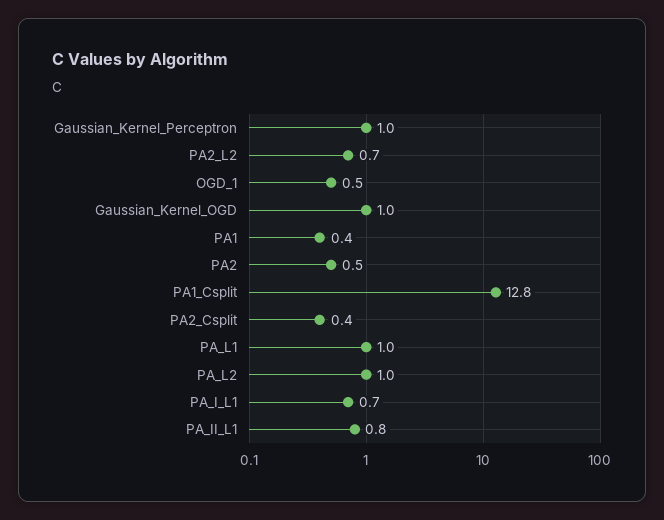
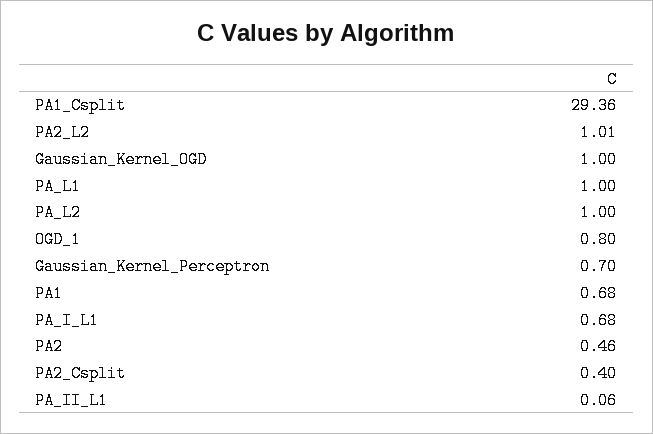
Gaussian_Kernel_Perceptron: 1 -> 0.7
PA2_L2: 0.7 -> 1.01
OGD_1: 0.5 -> 0.8
PA1: 0.4 -> 0.68
PA1_Csplit: 12.8 -> 29.36
PA_II_L1: 0.8 -> 0.06

